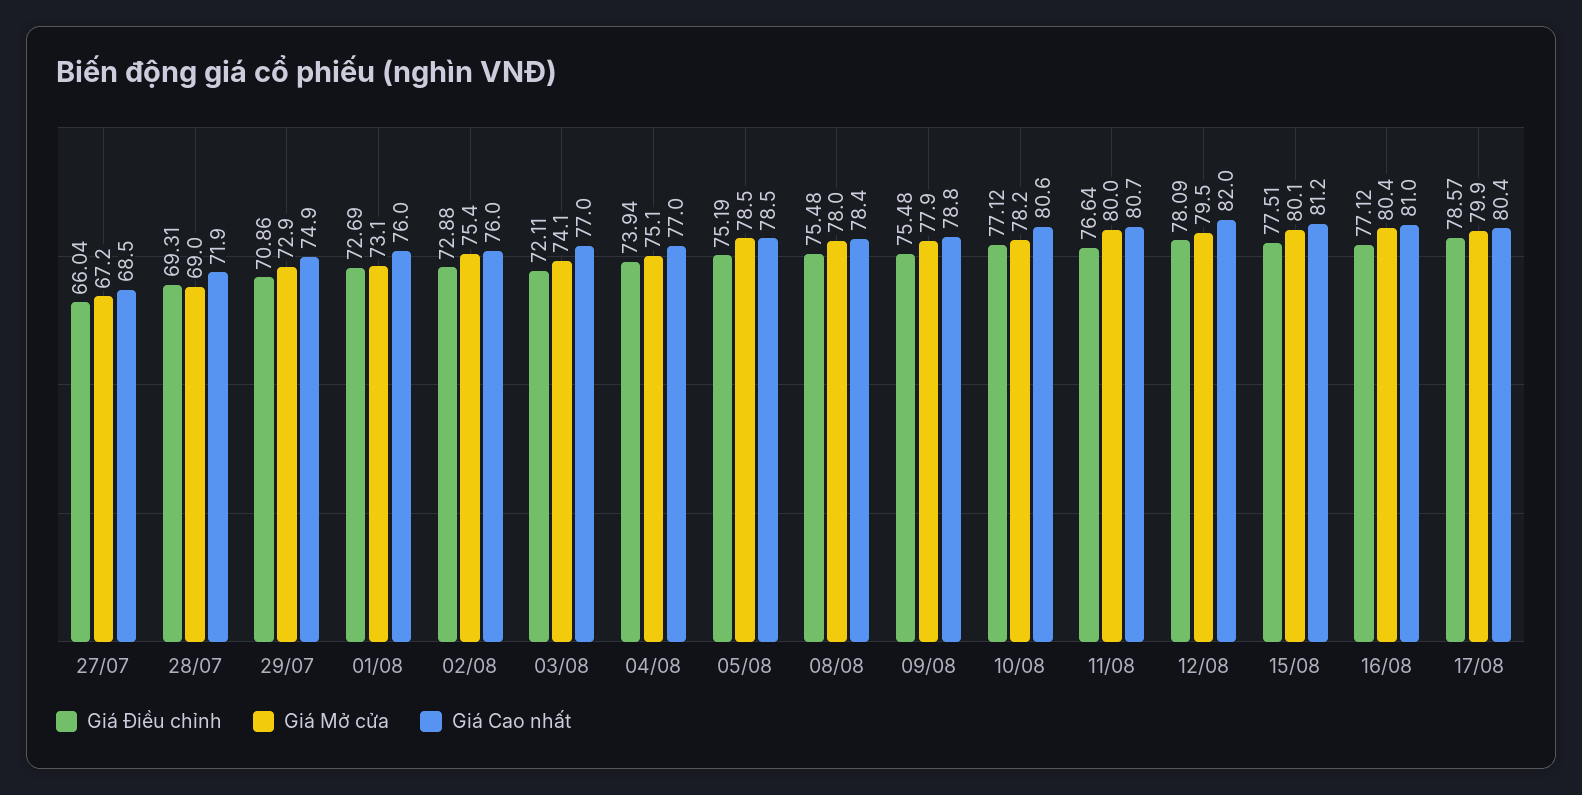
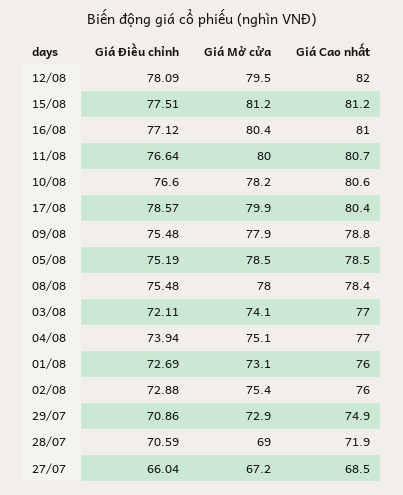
Giá Điều chỉnh, 28/07: 69.31 -> 70.59
Giá Điều chỉnh, 10/08: 77.12 -> 76.6
Giá Mở cửa, 15/08: 80.1 -> 81.2

